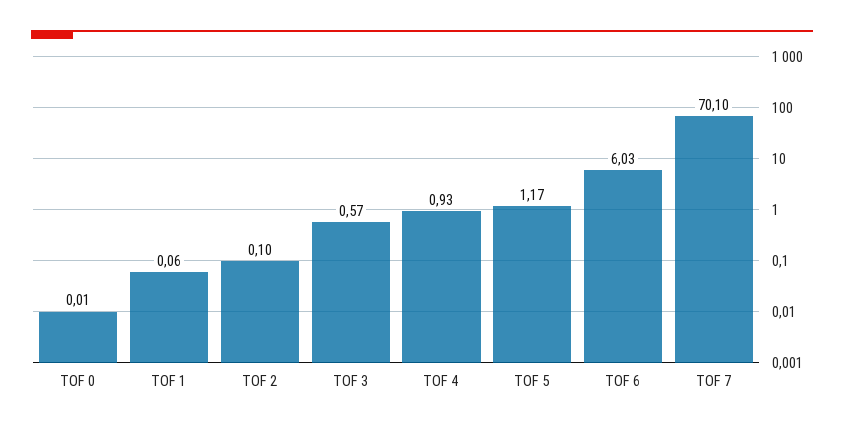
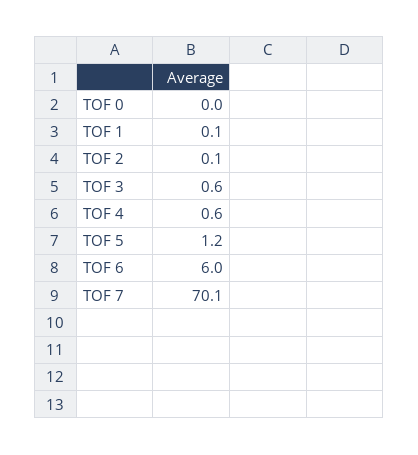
TOF 4: 0.93 -> 0.6

